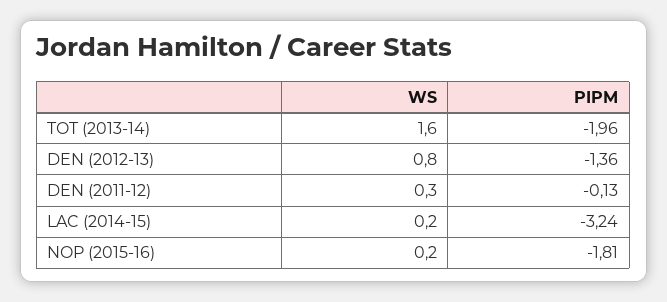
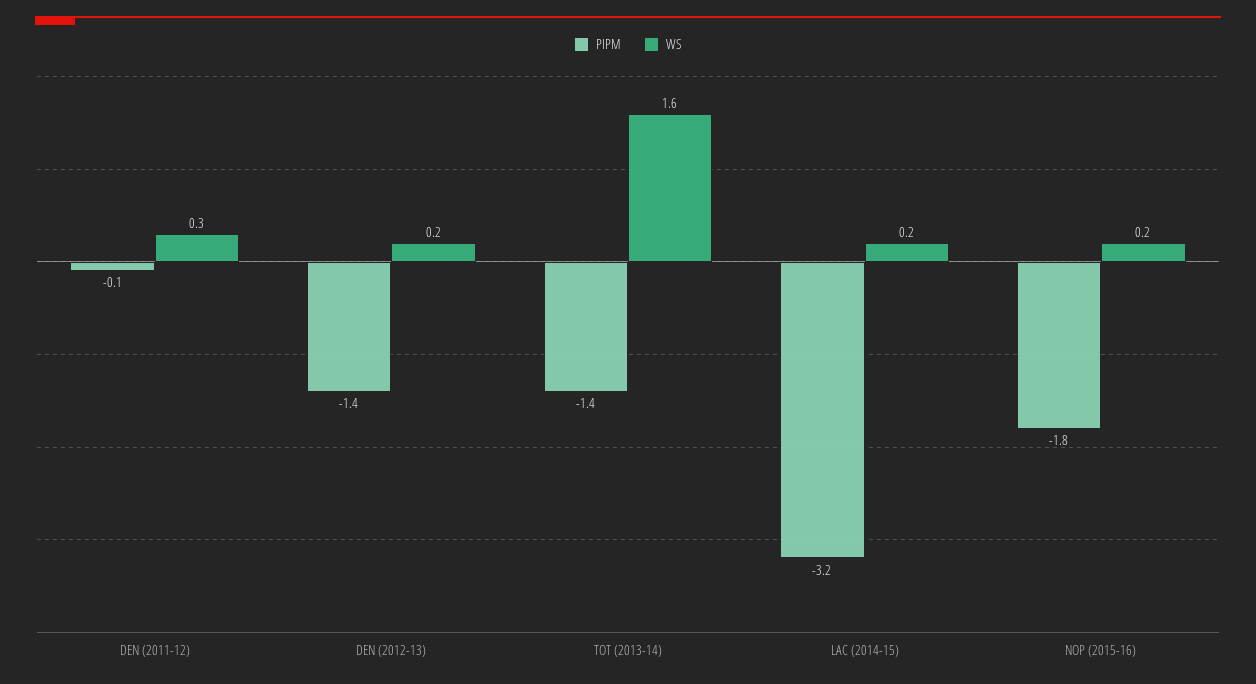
PIPM, TOT (2013-14): -1.96 -> -1.4
WS, DEN (2012-13): 0.8 -> 0.2

